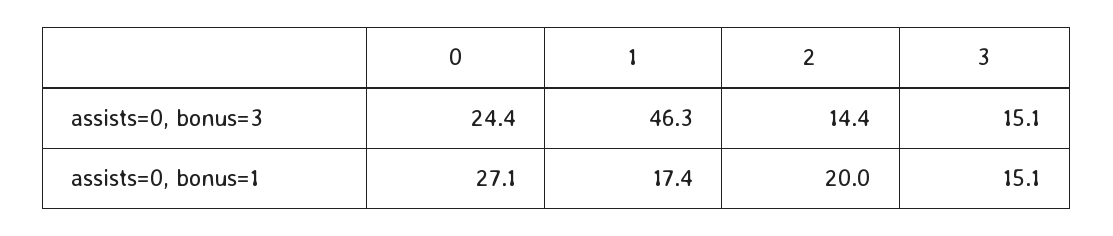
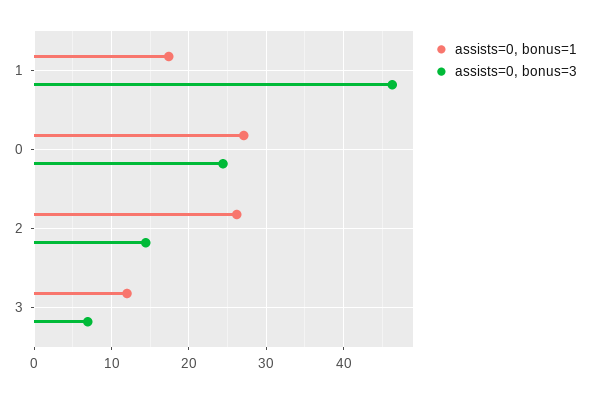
assists=0, bonus=3, 3: 15.1 -> 7
assists=0, bonus=1, 2: 20 -> 26
assists=0, bonus=1, 3: 15.1 -> 12

